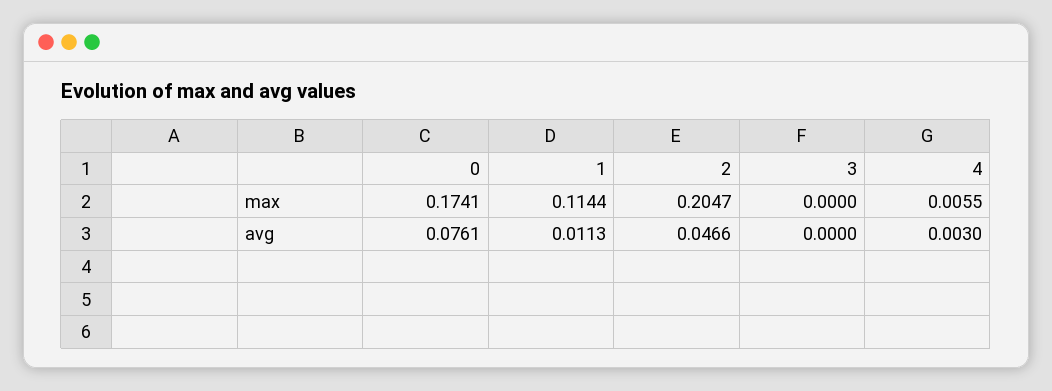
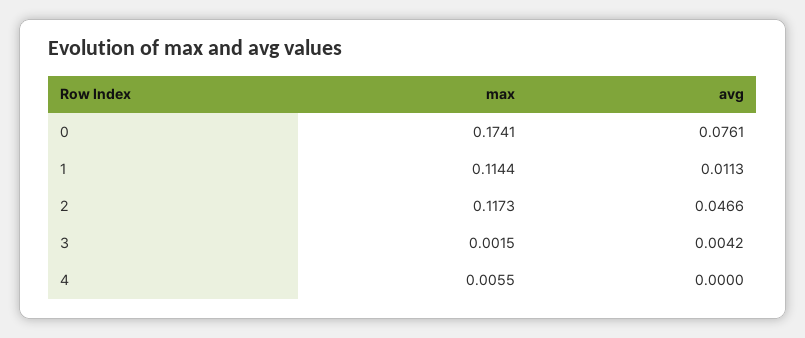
2, max: 0.2047 -> 0.1173
3, max: 0 -> 0.0015
3, avg: 0 -> 0.0042
4, avg: 0.003 -> 0

